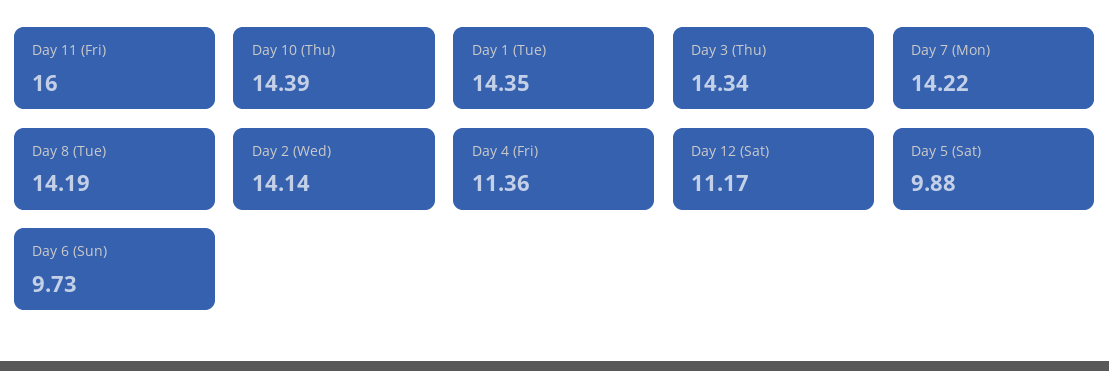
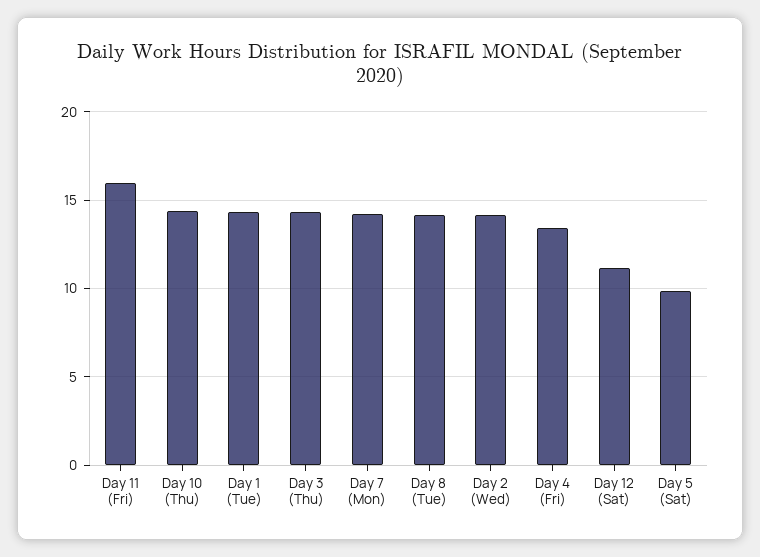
Day 4 (Fri): 11.36 -> 13.5
Day 6 (Sun): 9.73 -> none

